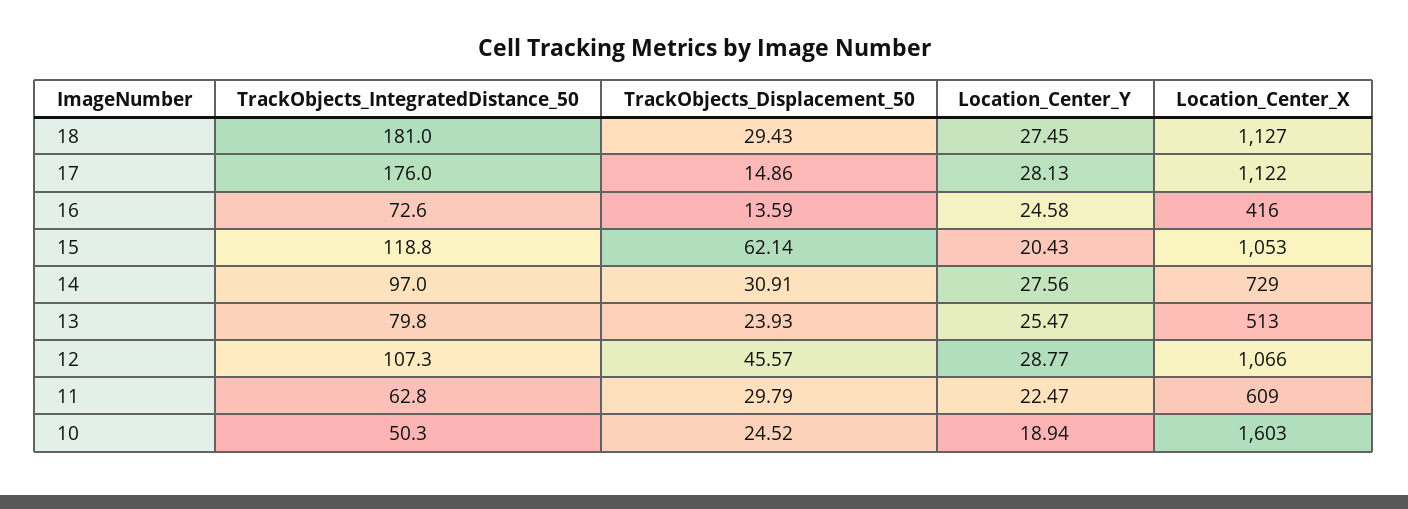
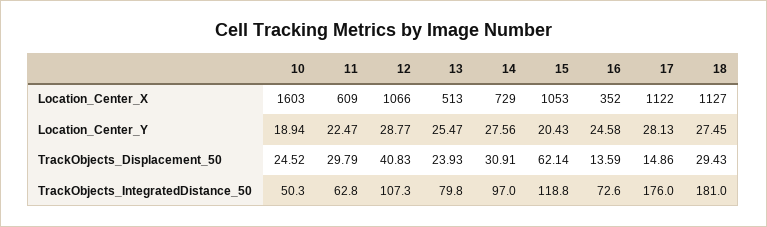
Location_Center_X, 16: 416 -> 352
TrackObjects_Displacement_50, 12: 45.57 -> 40.83

